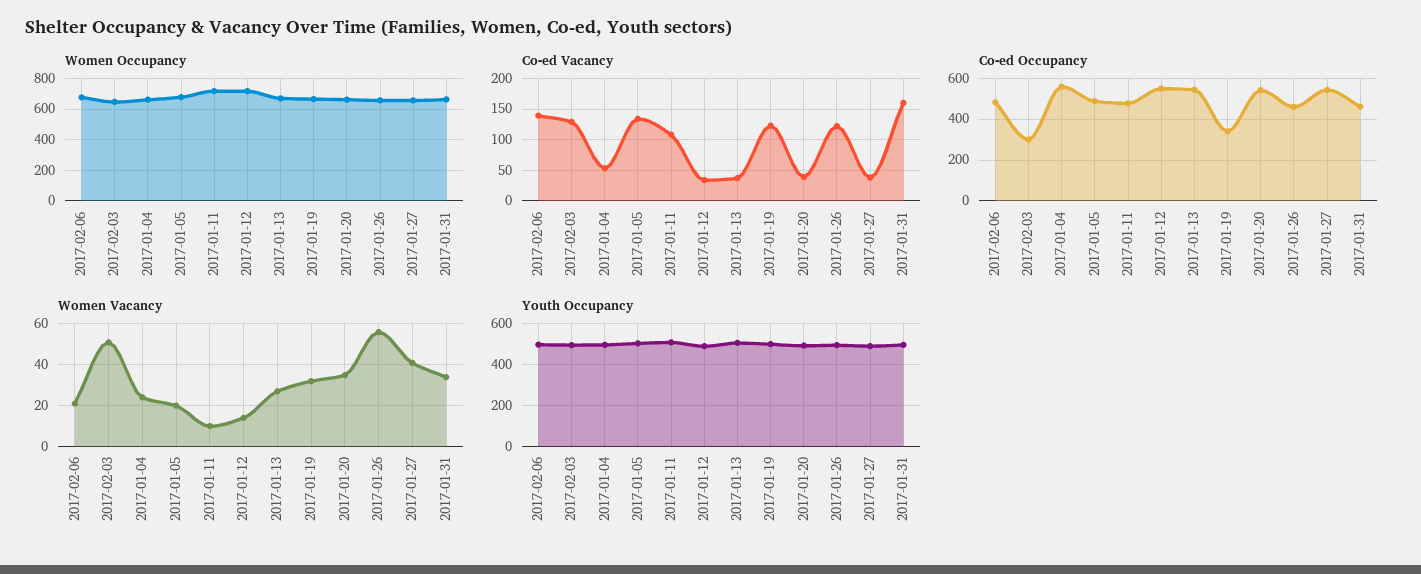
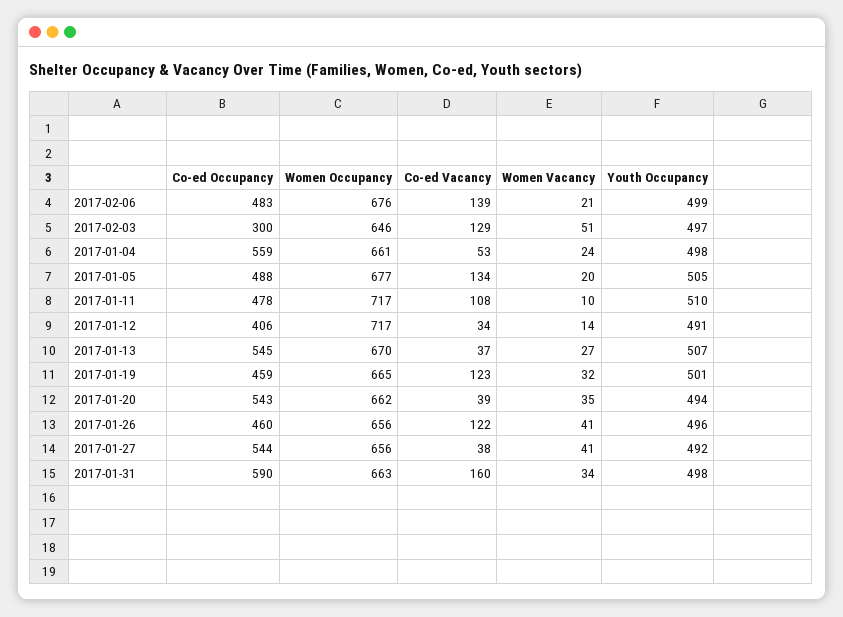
Co-ed Occupancy, 2017-01-12: 550 -> 406
Co-ed Occupancy, 2017-01-19: 350 -> 459
Co-ed Occupancy, 2017-01-31: 450 -> 590
Women Vacancy, 2017-01-26: 55 -> 41

